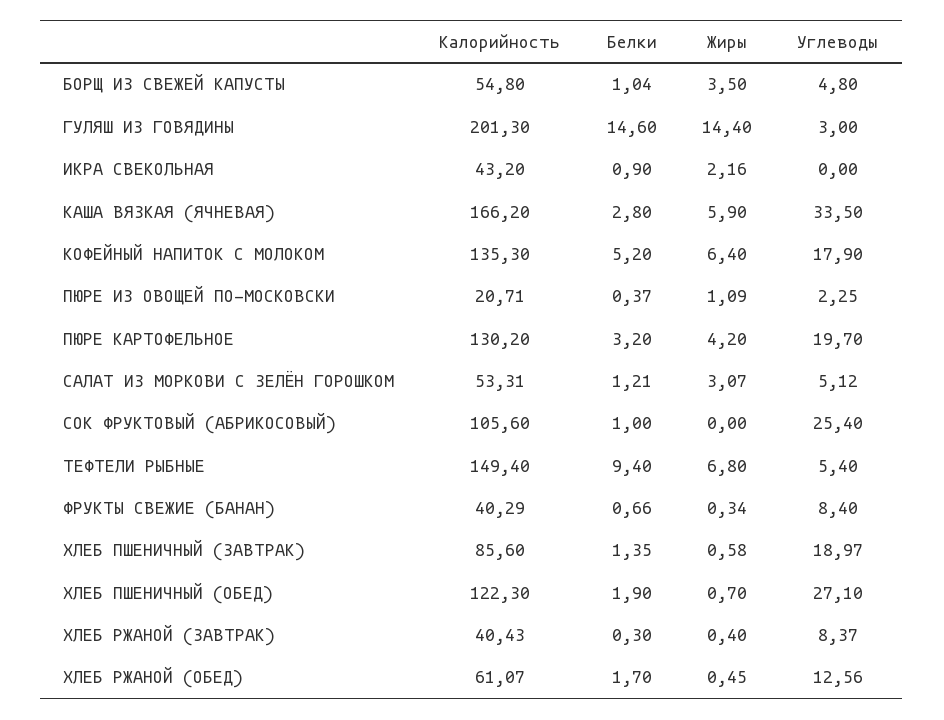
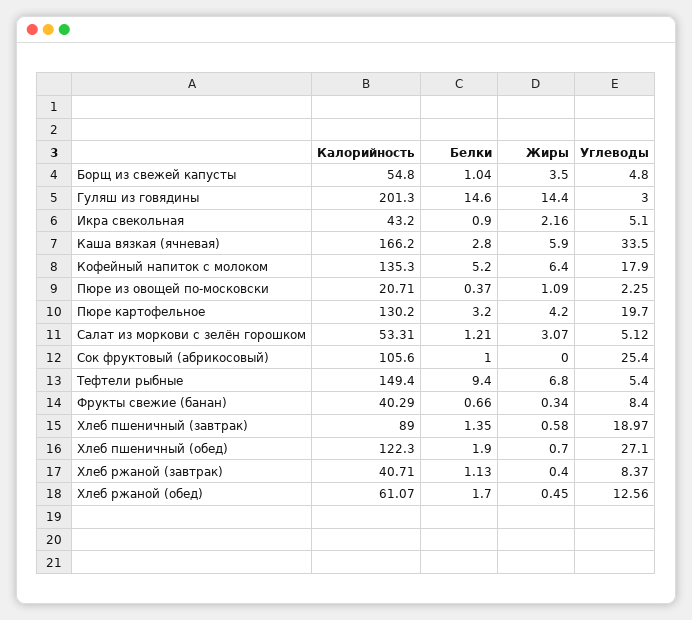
Углеводы, ИКРА СВЕКОЛЬНАЯ: 0 -> 5.1
Калорийность, ХЛЕБ ПШЕНИЧНЫЙ (ЗАВТРАК): 85.6 -> 89
Калорийность, ХЛЕБ РЖАНОЙ (ЗАВТРАК): 40.43 -> 40.71
Белки, ХЛЕБ РЖАНОЙ (ЗАВТРАК): 0.3 -> 1.13

